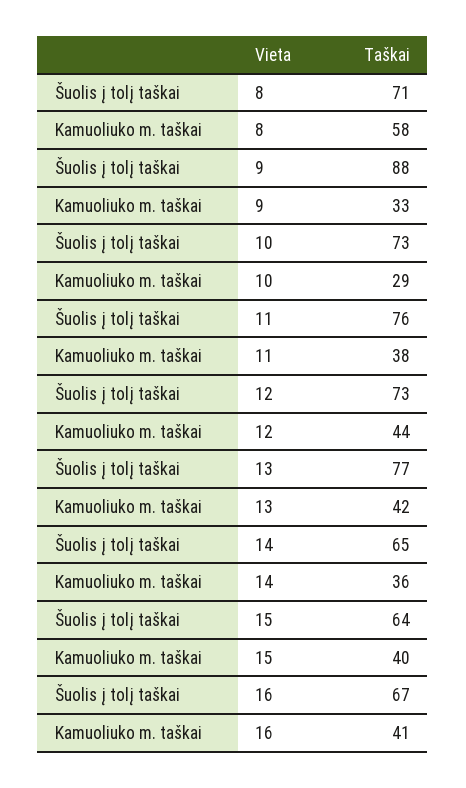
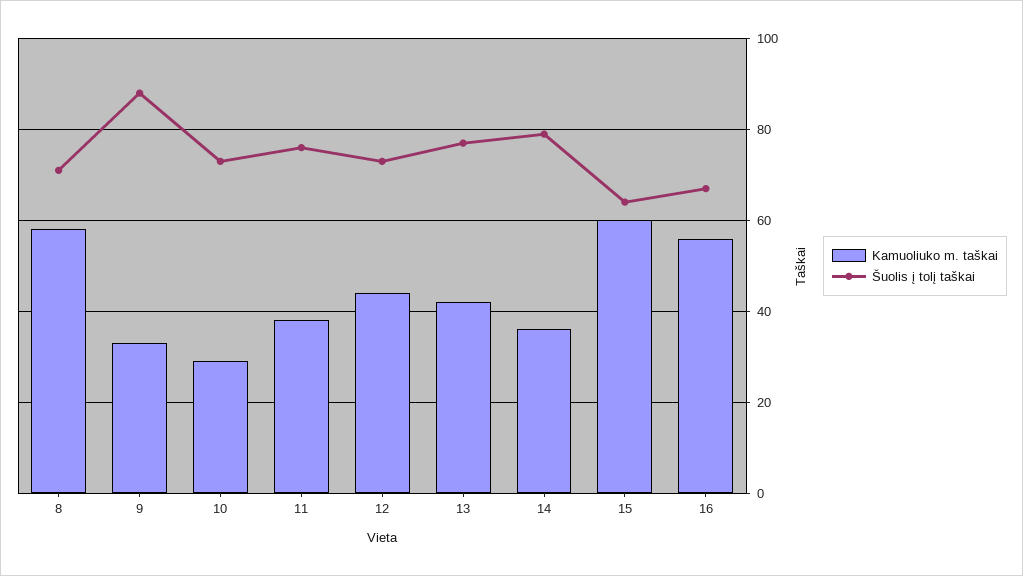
Šuolis į tolį taškai, 14: 65 -> 80
Kamuoliuko m. taškai, 15: 40 -> 60
Kamuoliuko m. taškai, 16: 41 -> 55

